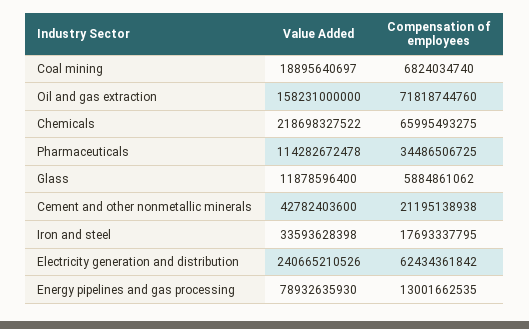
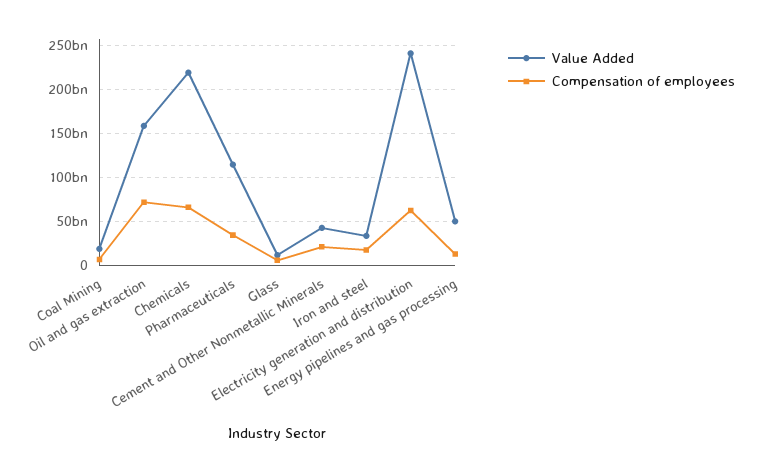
Value Added, Energy pipelines and gas processing: 78932635930 -> 50000000000

